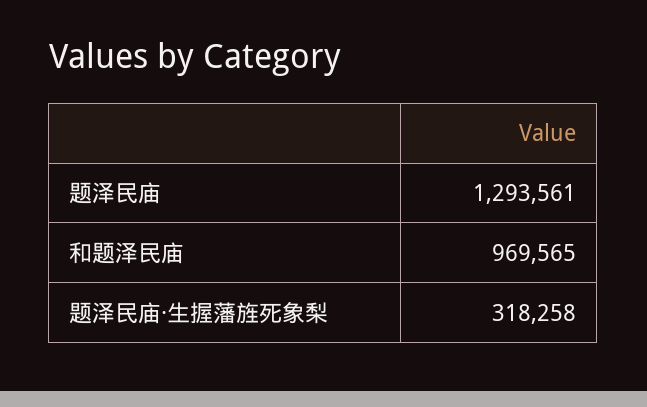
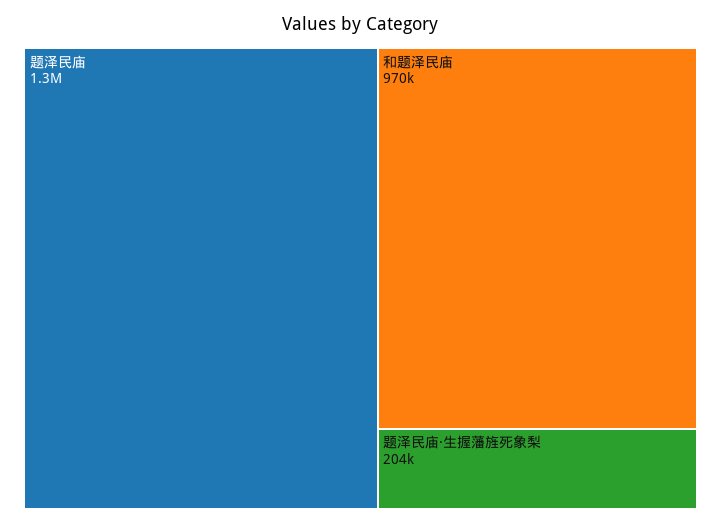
题泽民庙·生握藩旌死象梨: 318258 -> 204000

